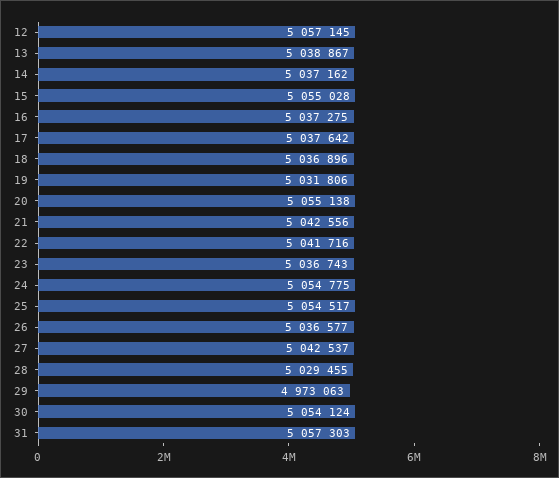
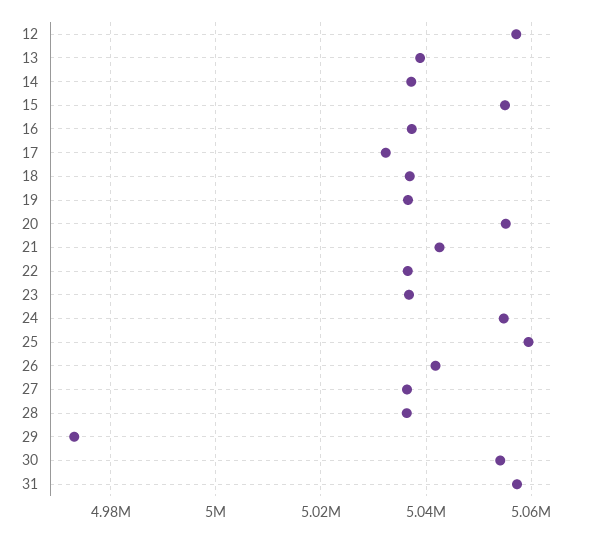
17: 5037642 -> 5032000
19: 5031806 -> 5036000
22: 5041716 -> 5036000
25: 5054517 -> 5060000
26: 5036577 -> 5042000
27: 5042537 -> 5036000
28: 5029455 -> 5036000

